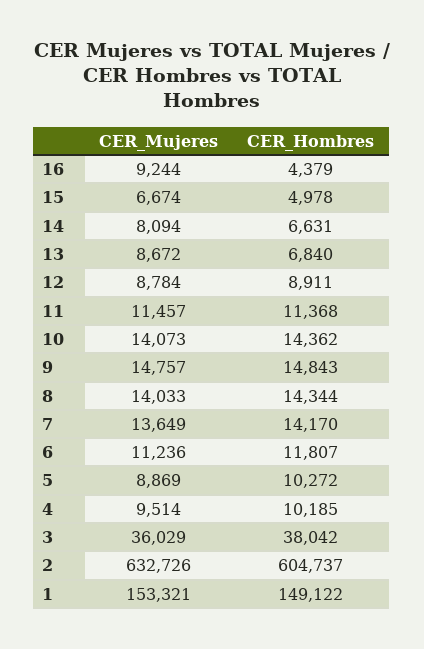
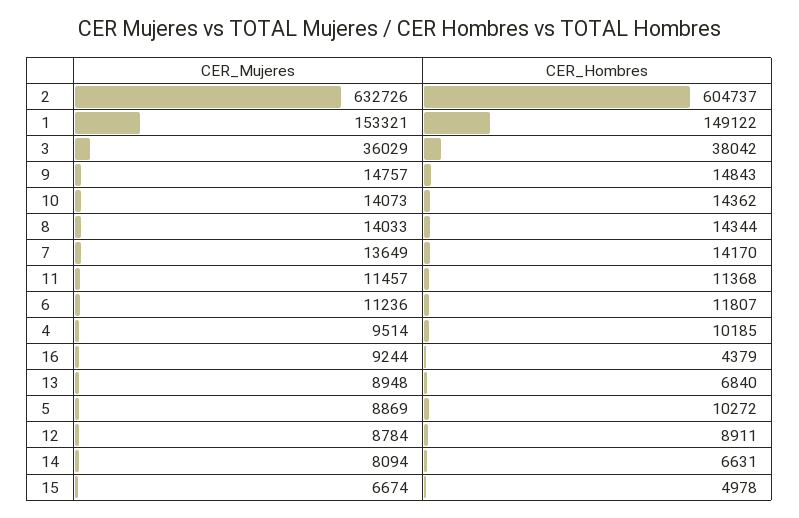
CER_Mujeres, 13: 8672 -> 8948

